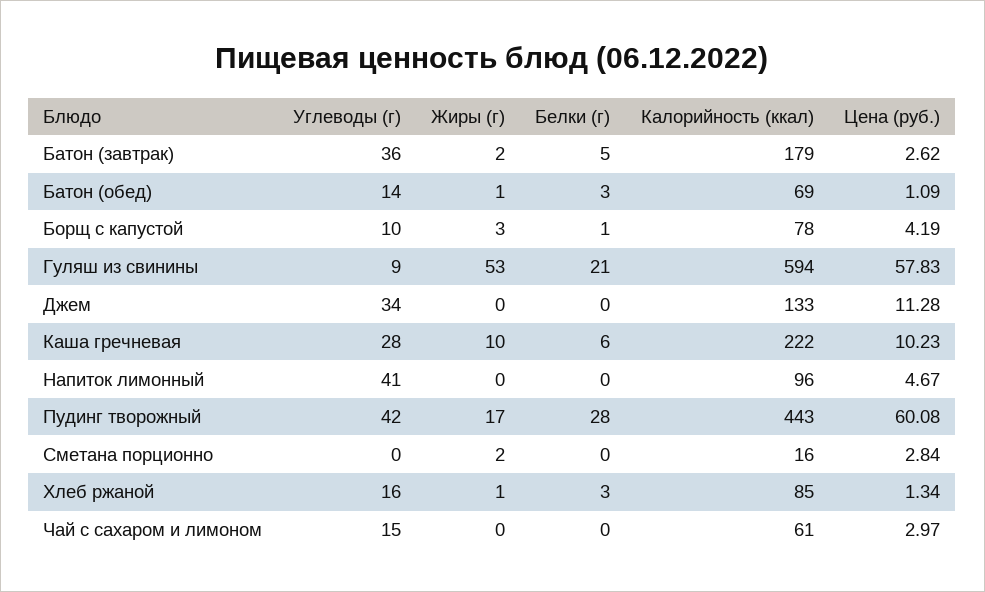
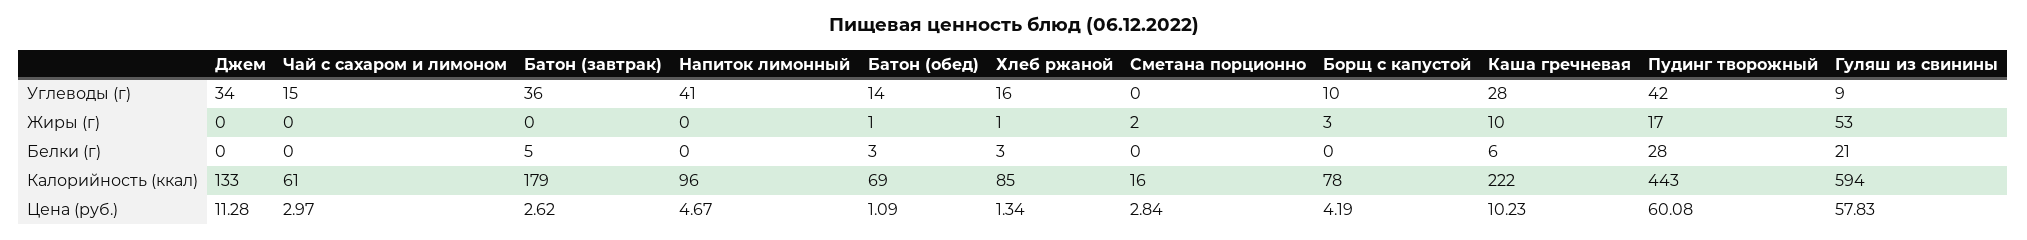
Жиры (г), Батон (завтрак): 2 -> 0
Белки (г), Борщ с капустой: 1 -> 0

